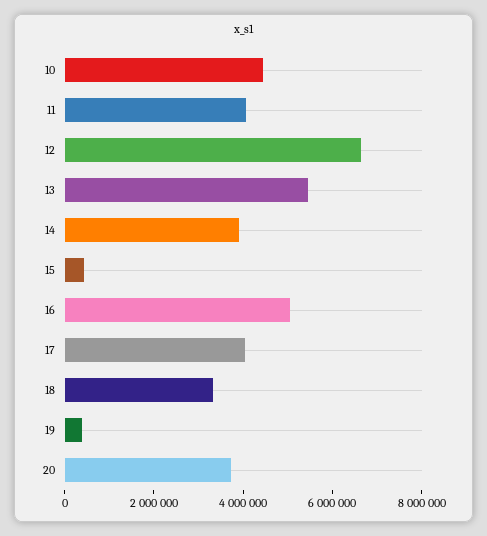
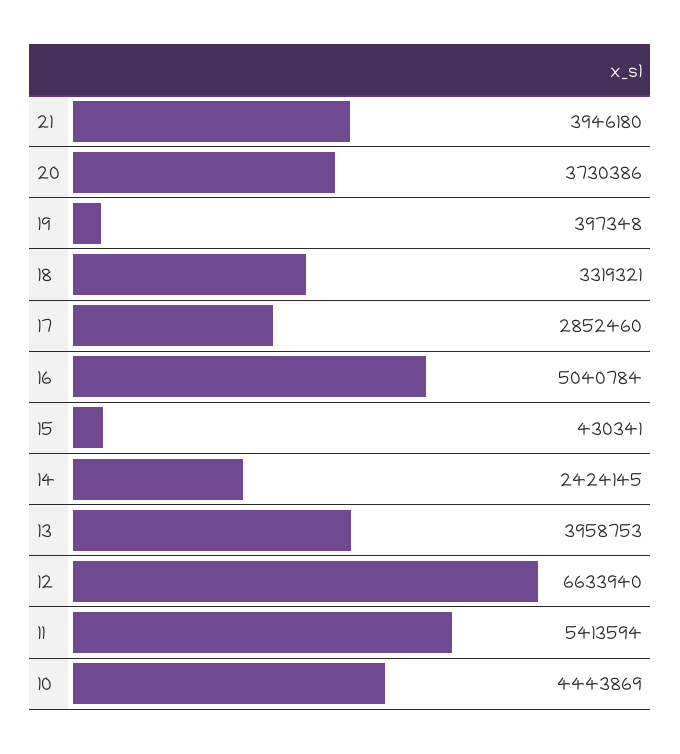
11: 4000000 -> 5413594
13: 5500000 -> 3958753
14: 4000000 -> 2424145
17: 4000000 -> 2852460
21: none -> 3946180

